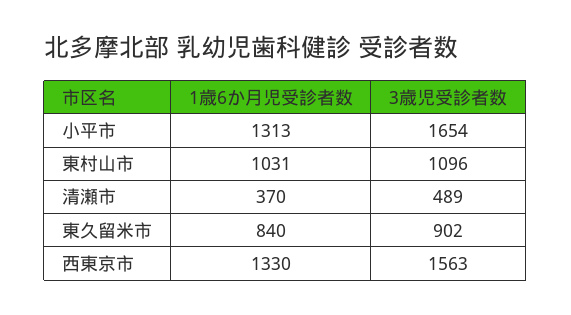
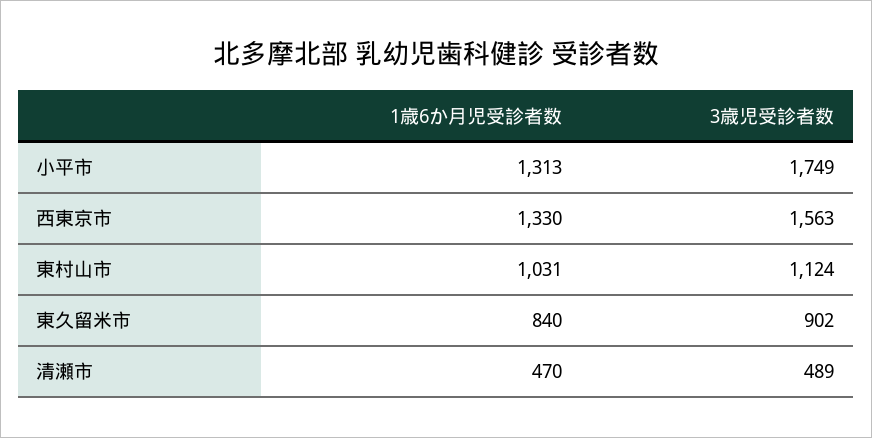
3歳児受診者数, 小平市: 1654 -> 1749
3歳児受診者数, 東村山市: 1096 -> 1124
1歳6か月児受診者数, 清瀬市: 370 -> 470

